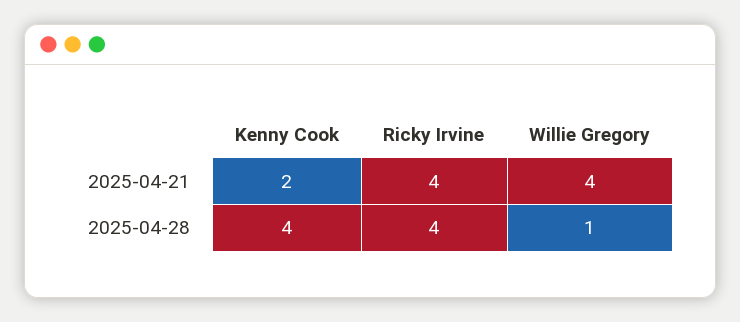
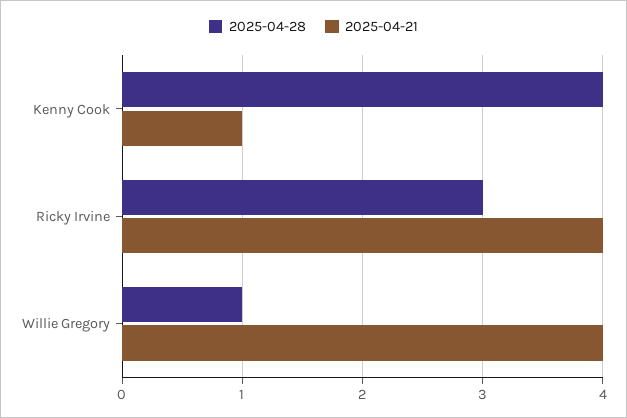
2025-04-21, Kenny Cook: 2 -> 1
2025-04-28, Ricky Irvine: 4 -> 3

